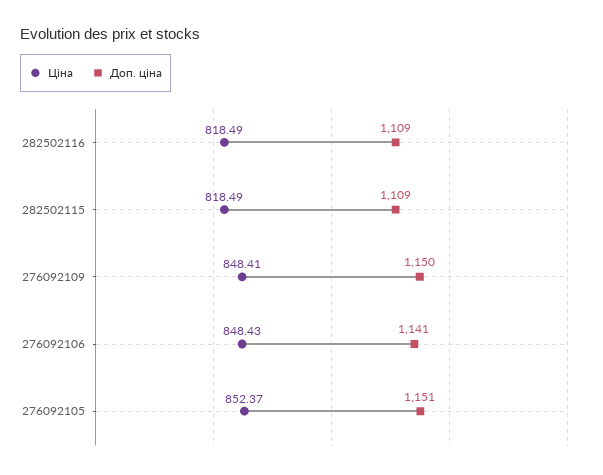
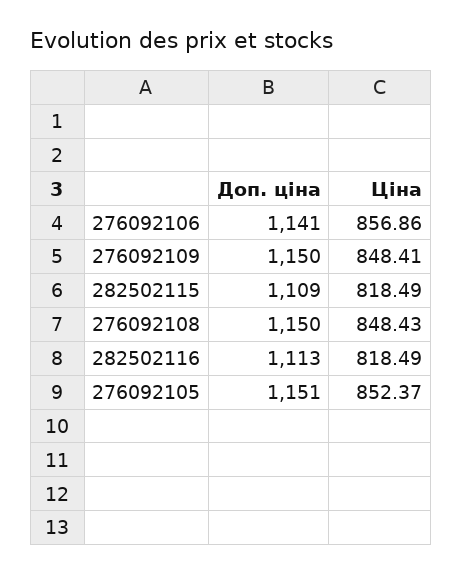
Доп. ціна, 282502116: 1109 -> 1113
Ціна, 276092106: 848.43 -> 856.86
Доп. ціна, 276092108: none -> 1150
Ціна, 276092108: none -> 848.43

